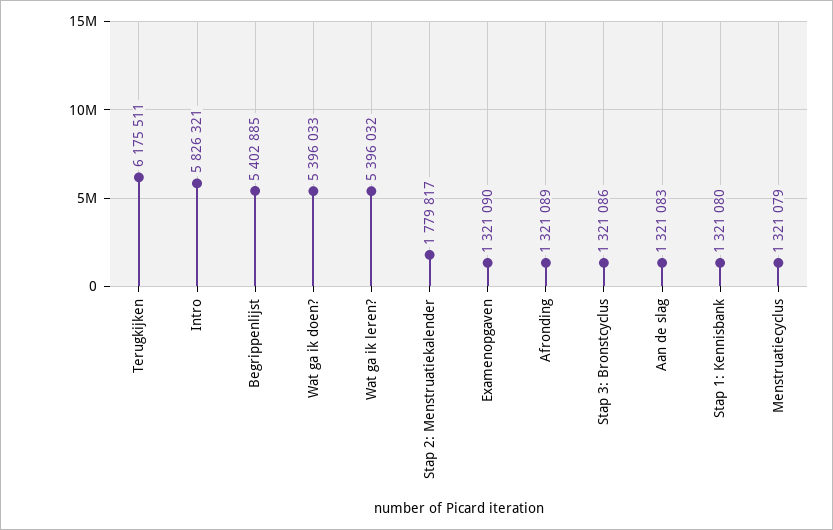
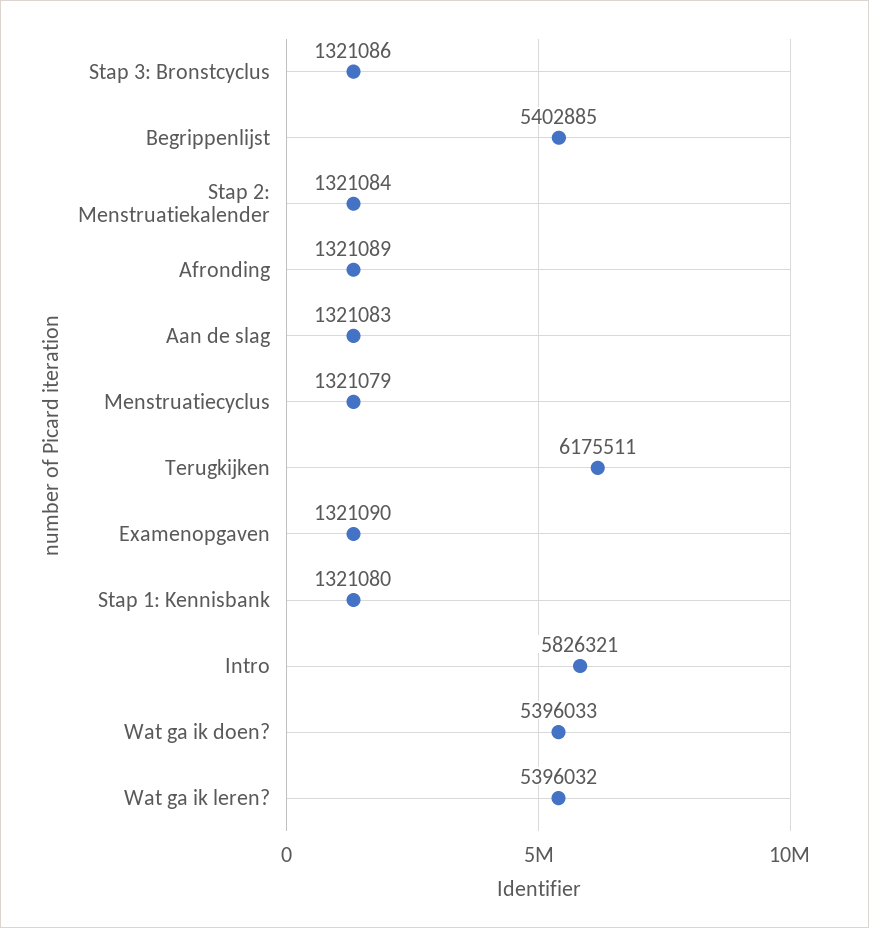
Stap 2: Menstruatiekalender: 1779817 -> 1321084

